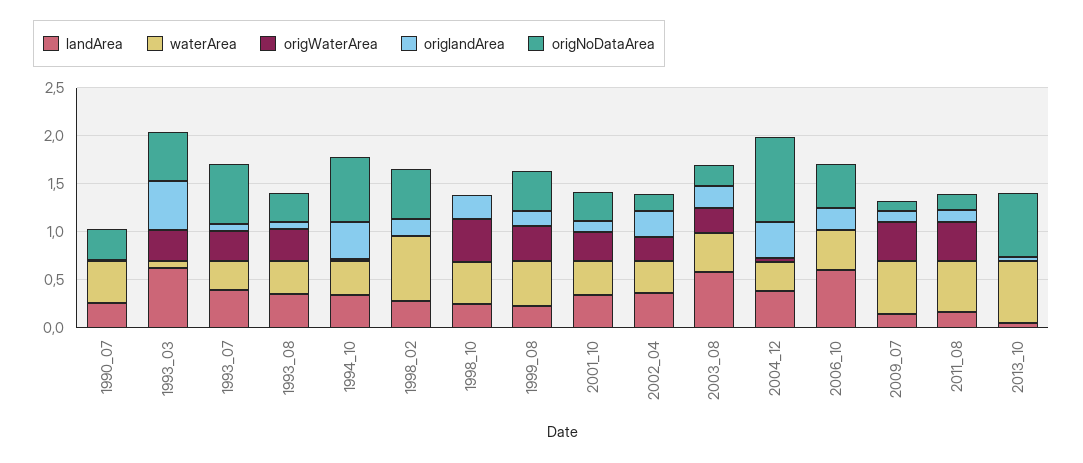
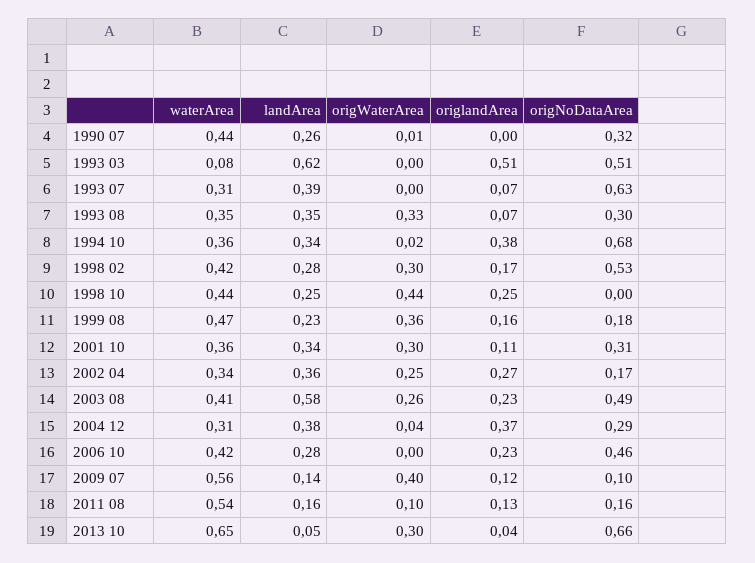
origWaterArea, 1993_03: 0.3 -> 0
origWaterArea, 1993_07: 0.3 -> 0
waterArea, 1998_02: 0.7 -> 0.42
origWaterArea, 1998_02: 0 -> 0.3
origNoDataArea, 1999_08: 0.4 -> 0.18
origNoDataArea, 2003_08: 0.2 -> 0.49
origNoDataArea, 2004_12: 0.9 -> 0.29
landArea, 2006_10: 0.6 -> 0.28
origWaterArea, 2011_08: 0.4 -> 0.1
origWaterArea, 2013_10: 0 -> 0.3

